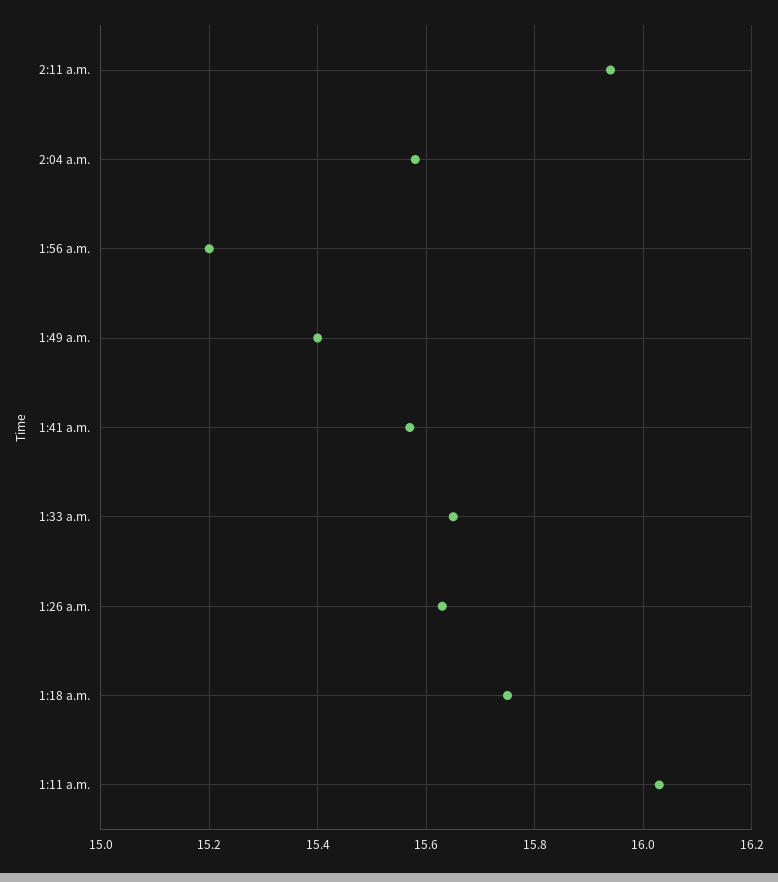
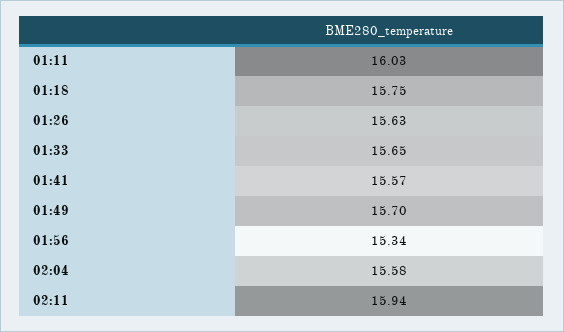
1:56 a.m.: 15.2 -> 15.34
1:49 a.m.: 15.4 -> 15.7

